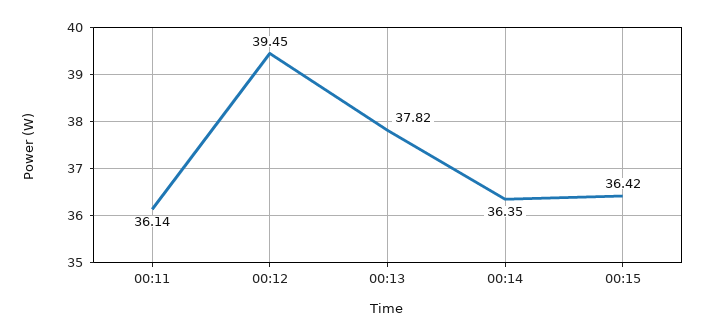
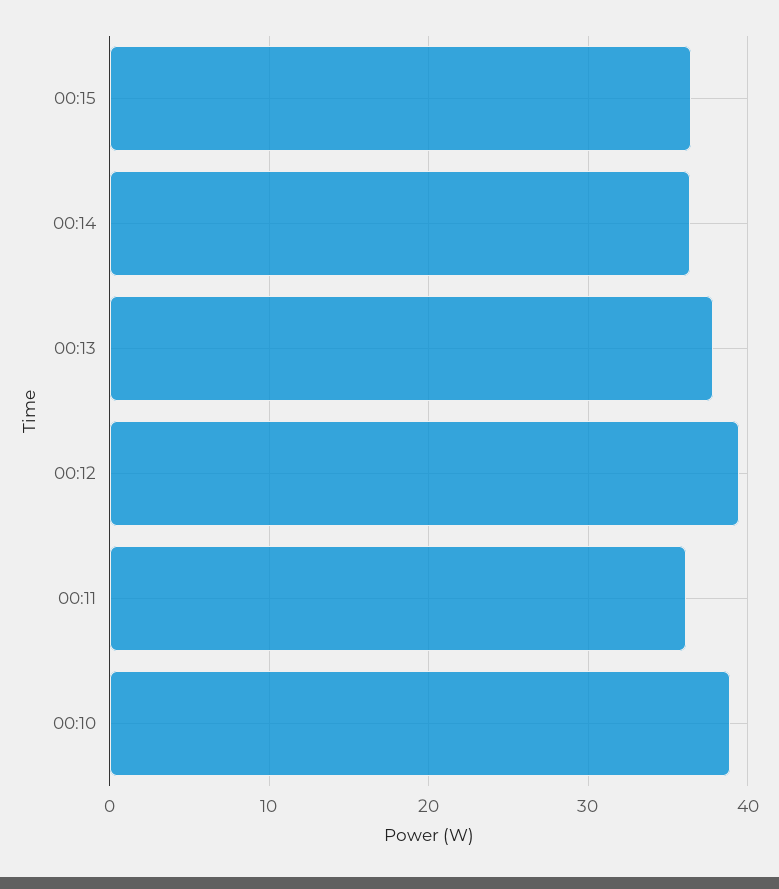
00:10: none -> 39

